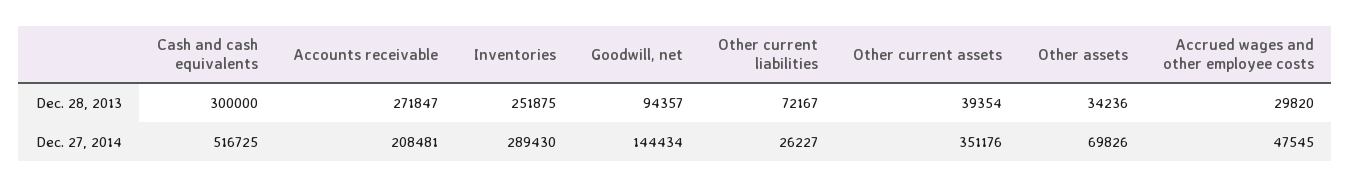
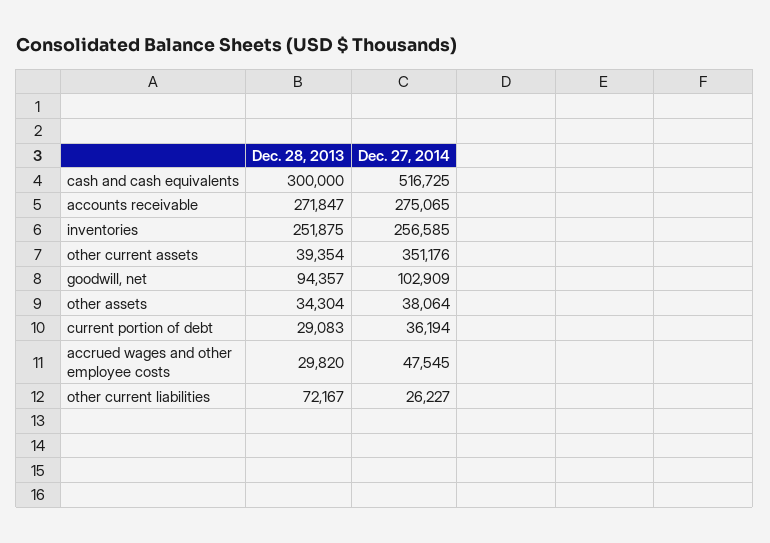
Other assets, Dec. 28, 2013: 34236 -> 34304
Accounts receivable, Dec. 27, 2014: 208481 -> 275065
Inventories, Dec. 27, 2014: 289430 -> 256585
Goodwill, net, Dec. 27, 2014: 144434 -> 102909
Other assets, Dec. 27, 2014: 69826 -> 38064
current portion of debt, Dec. 28, 2013: none -> 29083
current portion of debt, Dec. 27, 2014: none -> 36194

